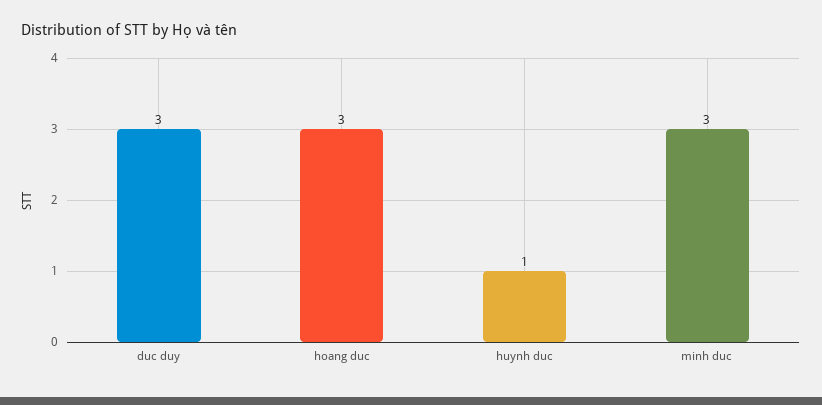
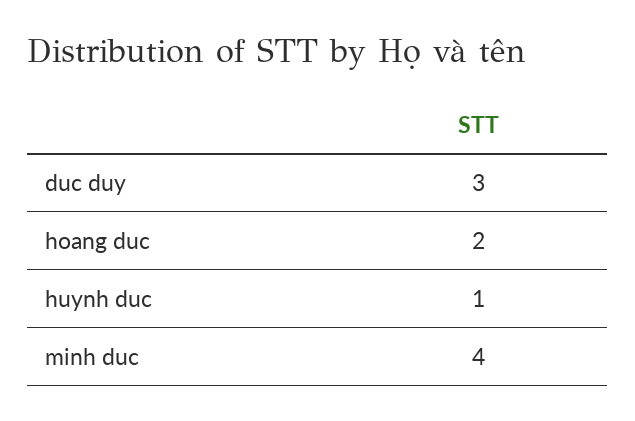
hoang duc: 3 -> 2
minh duc: 3 -> 4

